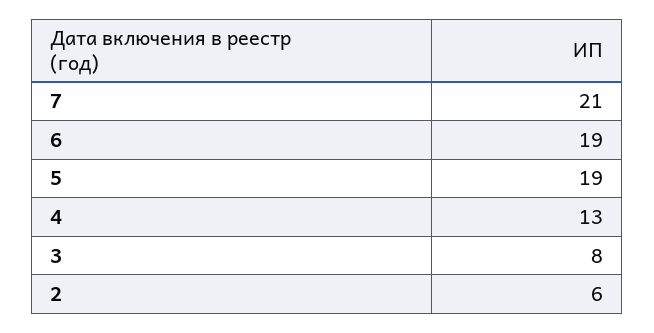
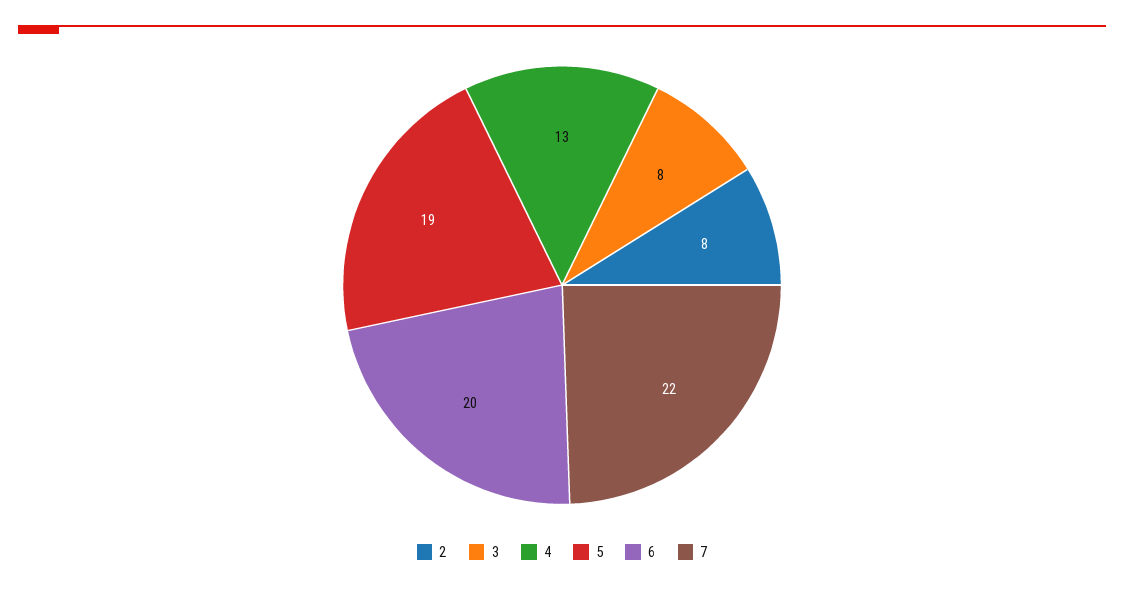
7: 21 -> 22
6: 19 -> 20
2: 6 -> 8

